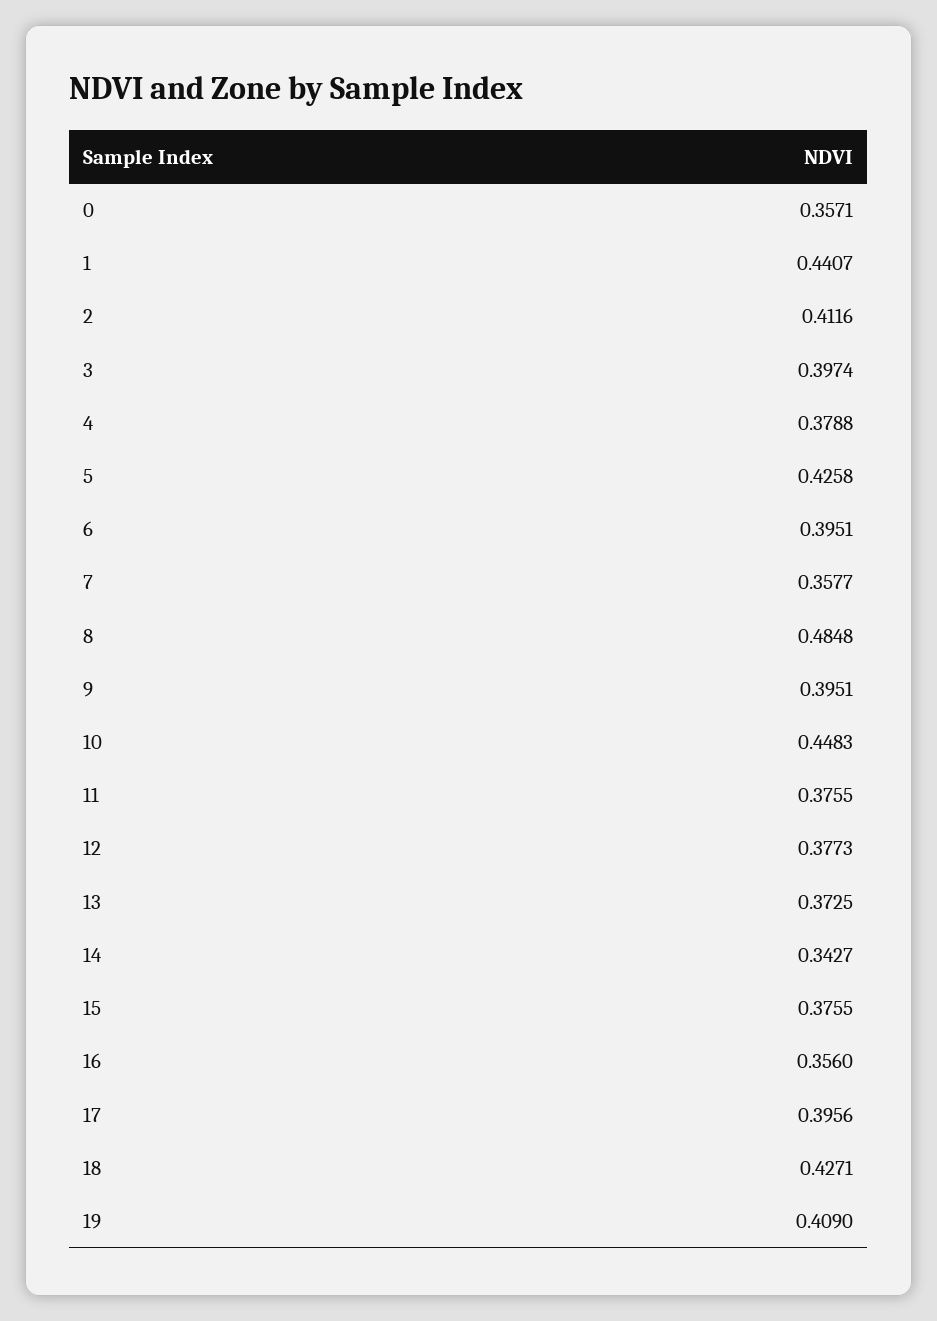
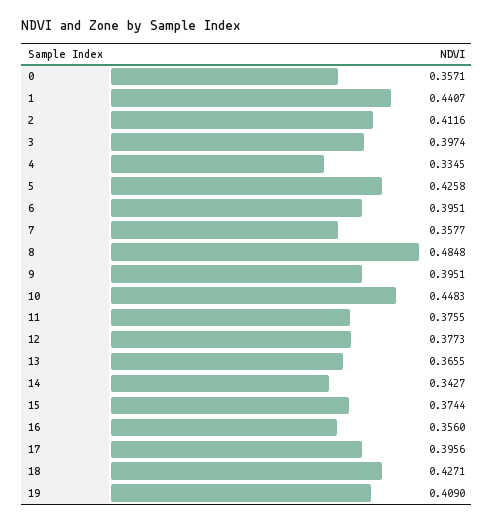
4: 0.3788 -> 0.3345
13: 0.3725 -> 0.3655
15: 0.3755 -> 0.3744

